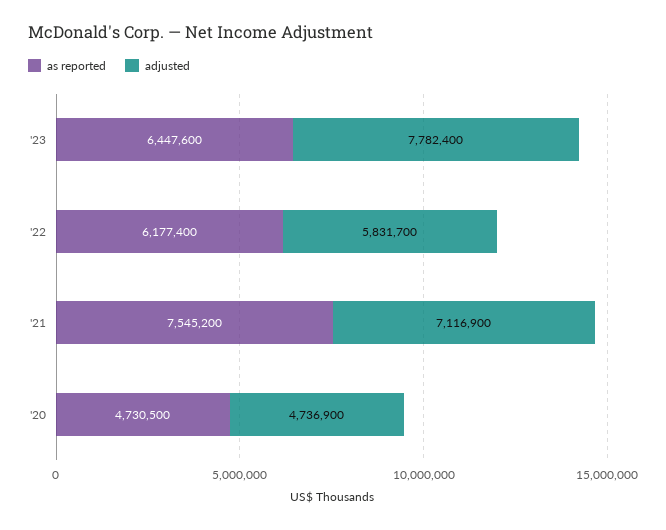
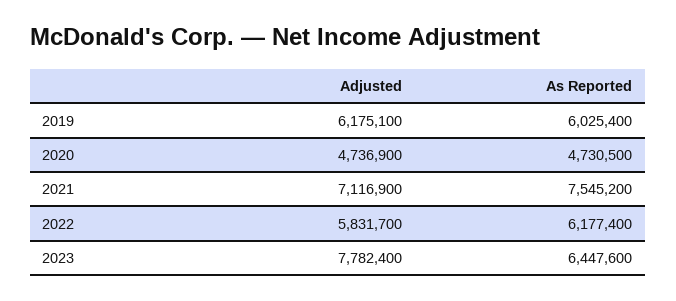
adjusted, 2019: none -> 6175100
as reported, 2019: none -> 6025400

